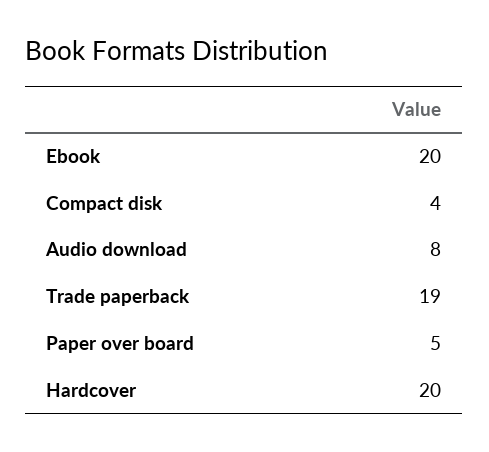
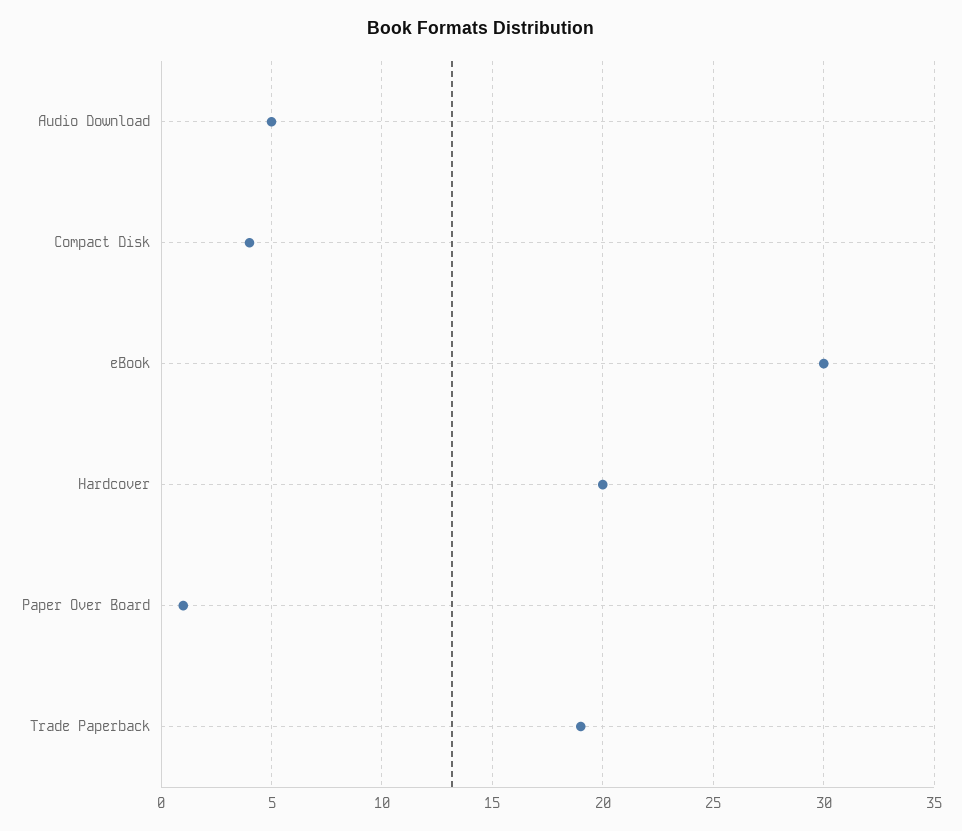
Ebook: 20 -> 30
Audio download: 8 -> 5
Paper over board: 5 -> 1

